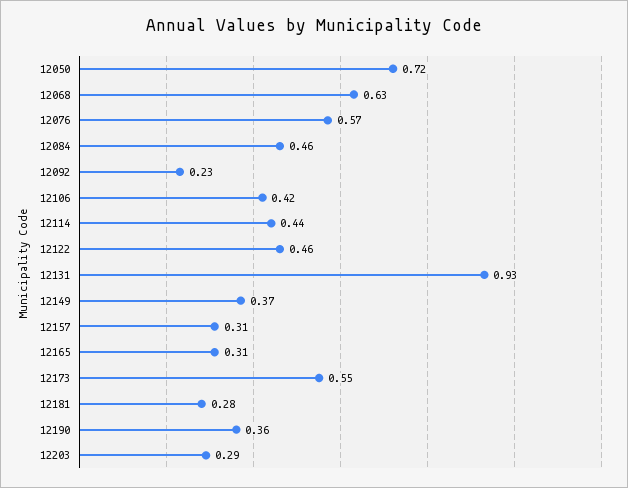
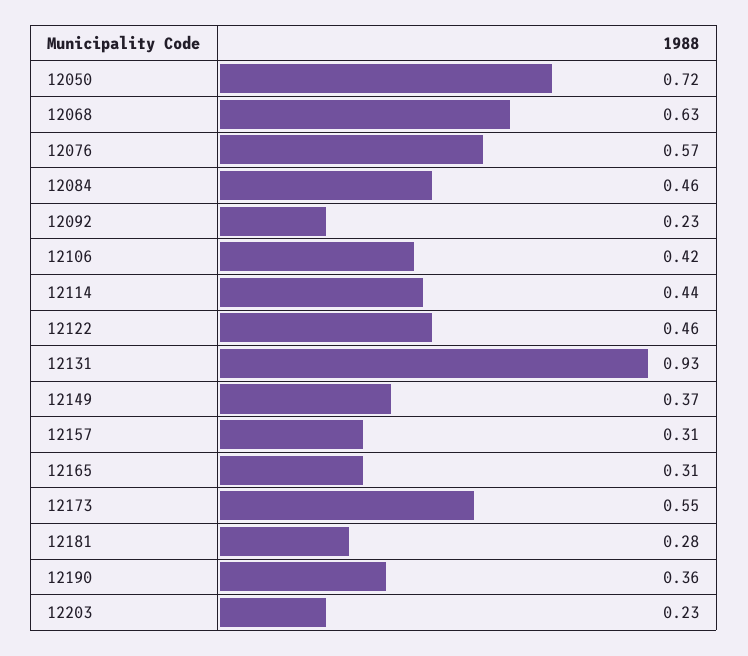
12203: 0.29 -> 0.23

